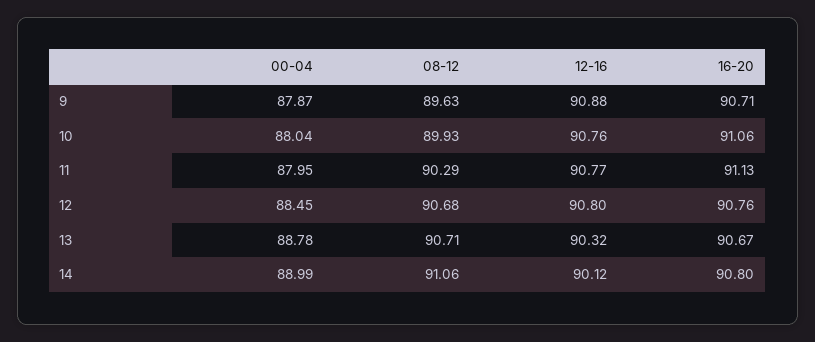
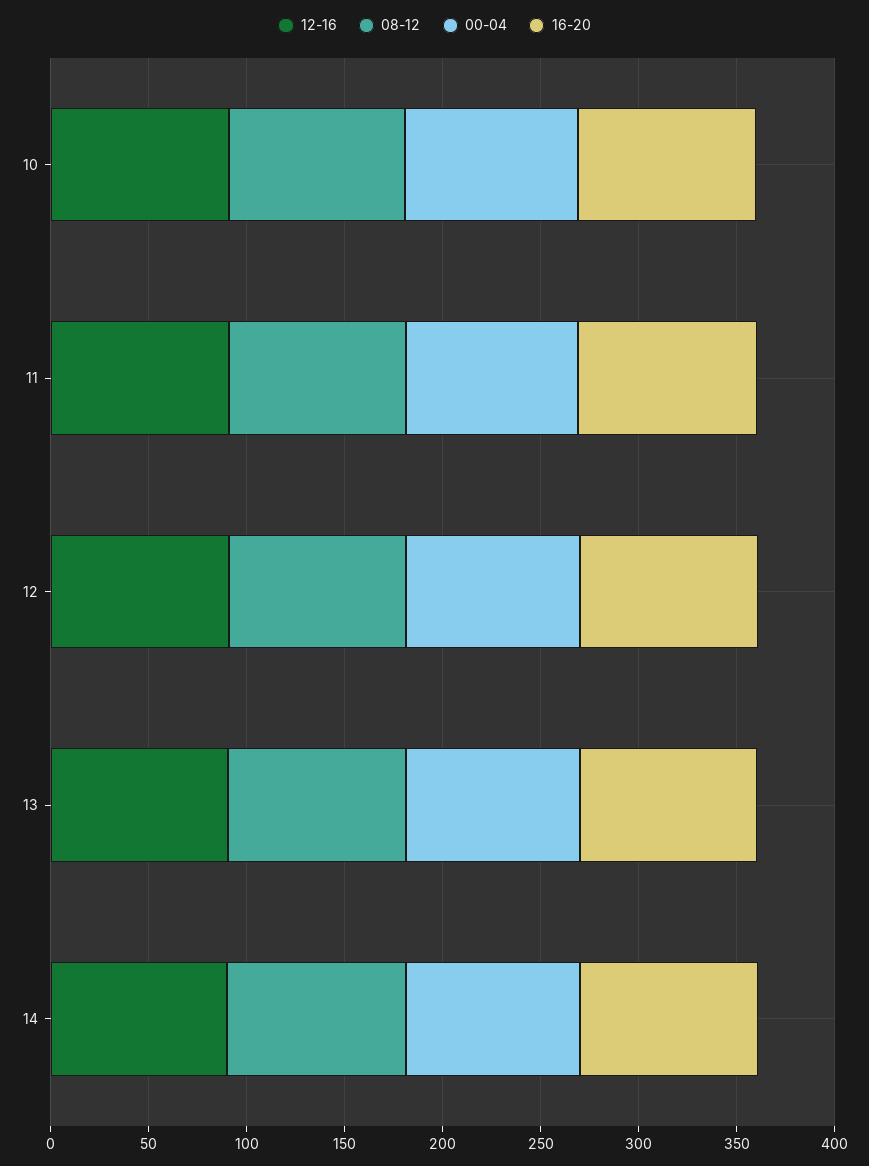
00-04, 9: 87.87 -> none
08-12, 9: 89.63 -> none
12-16, 9: 90.88 -> none
16-20, 9: 90.71 -> none

